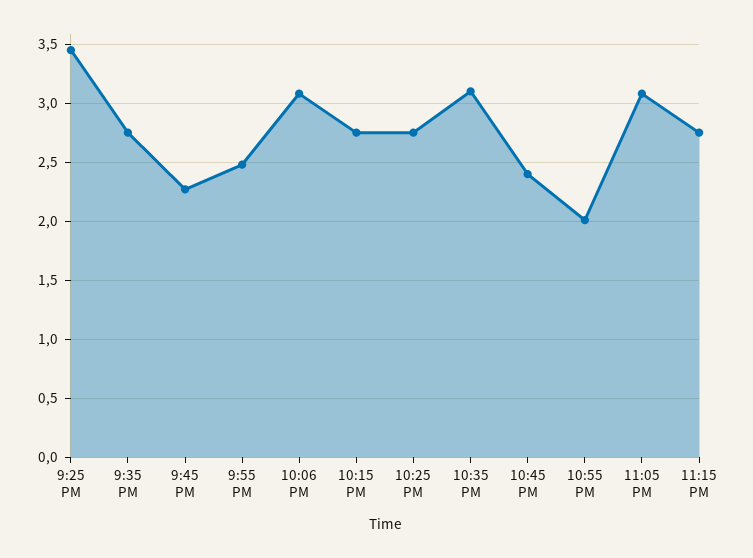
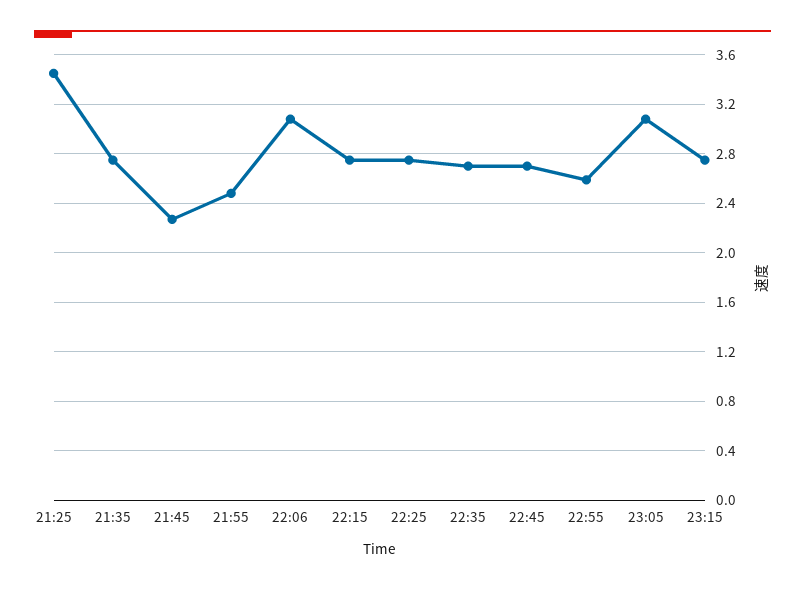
10:35 PM: 3.1 -> 2.7
10:45 PM: 2.4 -> 2.7
10:55 PM: 2 -> 2.6

